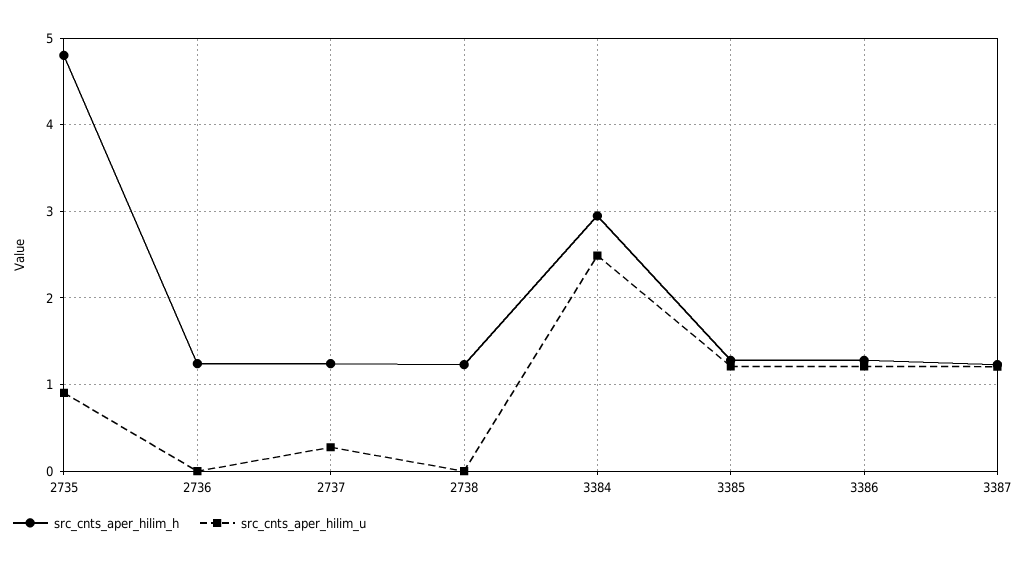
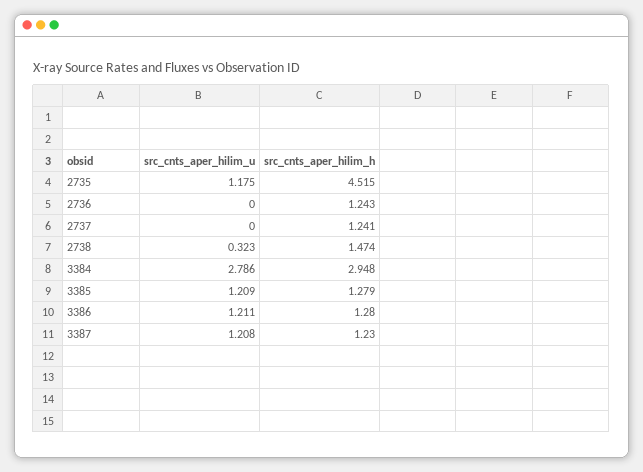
src_cnts_aper_hilim_h, 2735: 4.8 -> 4.515
src_cnts_aper_hilim_u, 2735: 0.9 -> 1.175
src_cnts_aper_hilim_u, 2737: 0.3 -> 0
src_cnts_aper_hilim_h, 2738: 1.2 -> 1.474
src_cnts_aper_hilim_u, 2738: 0 -> 0.323
src_cnts_aper_hilim_u, 3384: 2.5 -> 2.786

